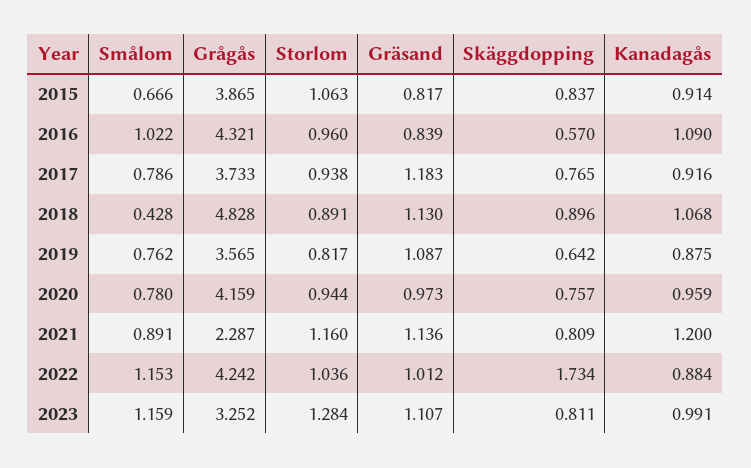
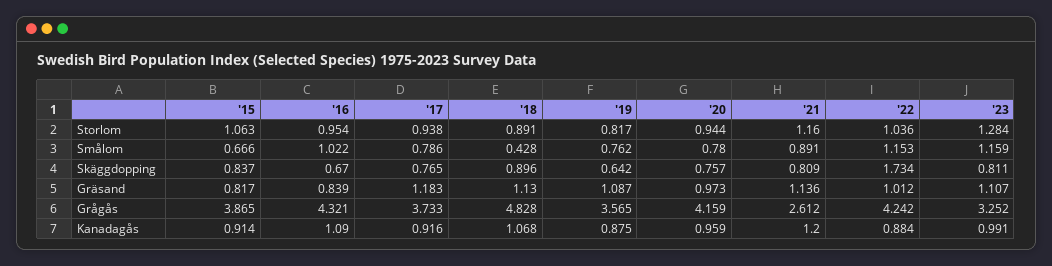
Storlom, 2016: 0.96 -> 0.954
Skäggdopping, 2016: 0.57 -> 0.67
Grågås, 2021: 2.287 -> 2.612

